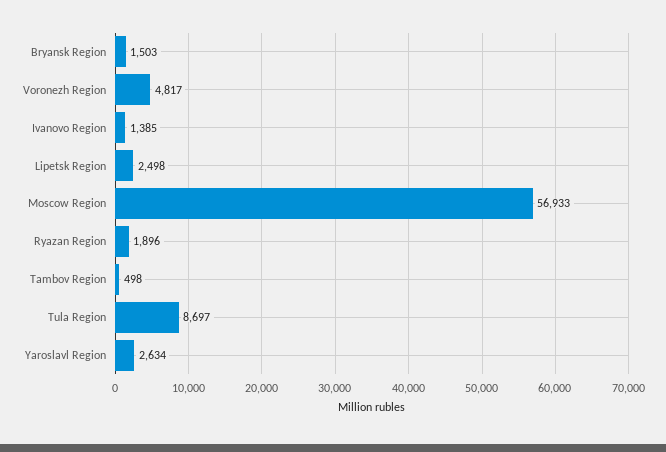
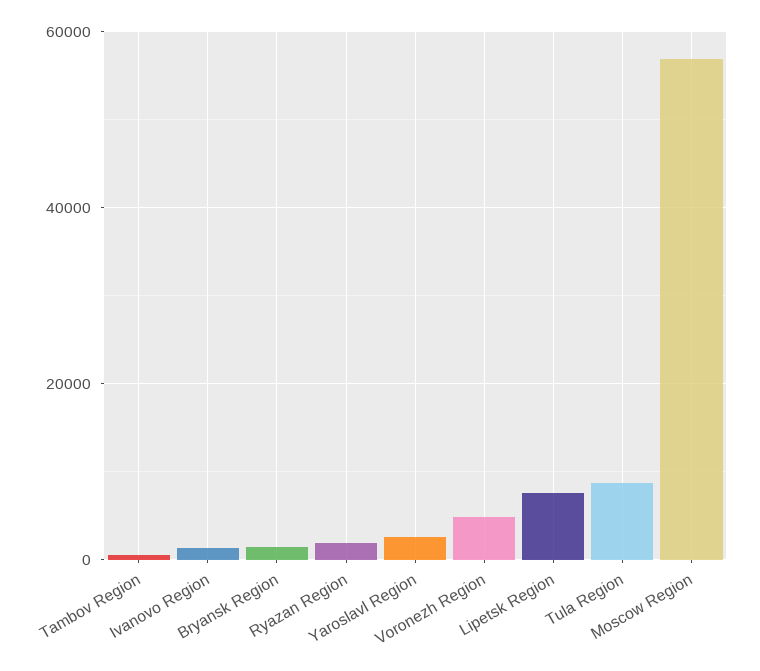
Lipetsk Region: 2498 -> 8000

